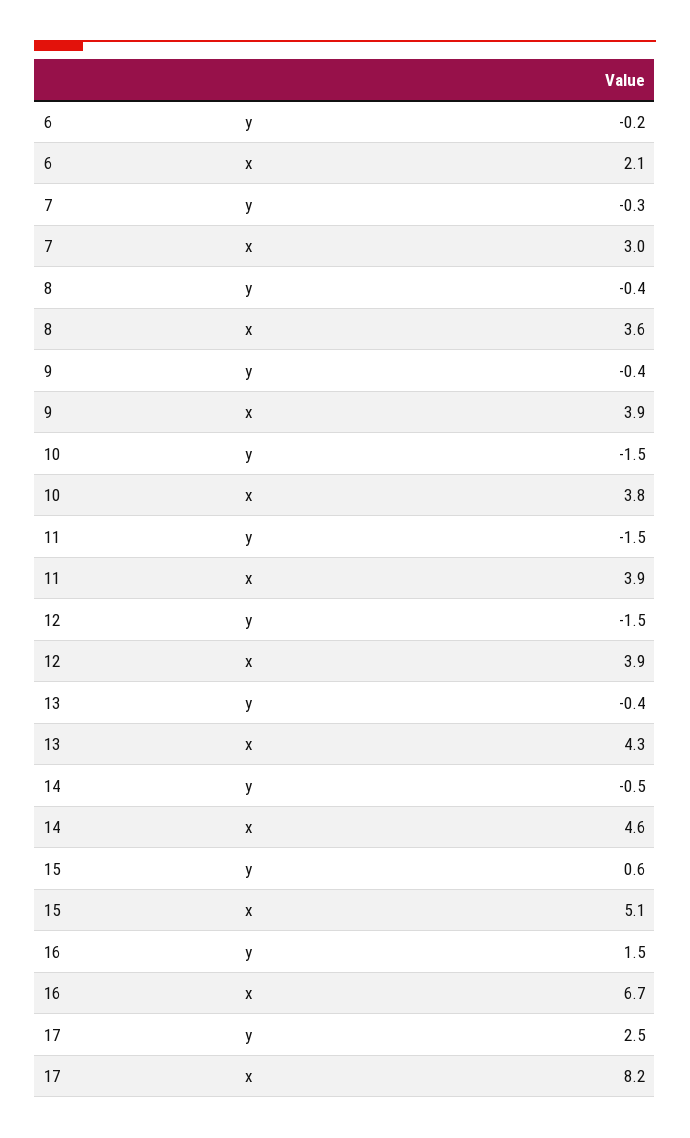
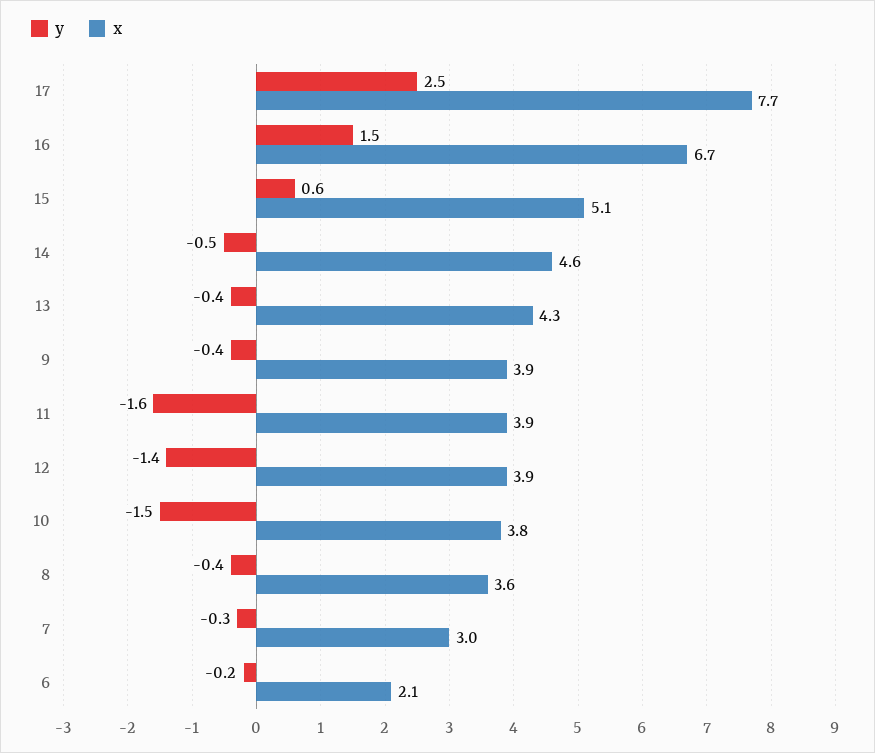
y, 11: -1.5 -> -1.6
y, 12: -1.5 -> -1.4
x, 17: 8.2 -> 7.7

